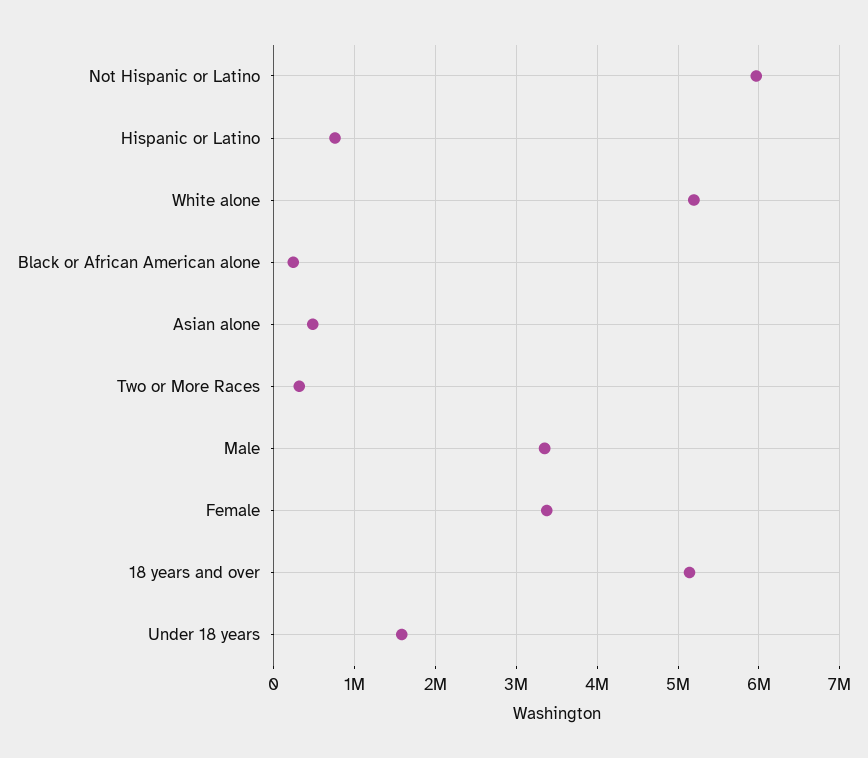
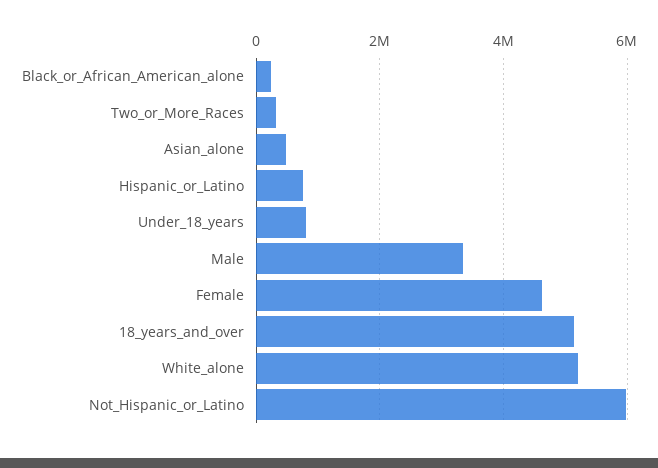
Female: 3400000 -> 4600000
Under 18 years: 1600000 -> 800000

